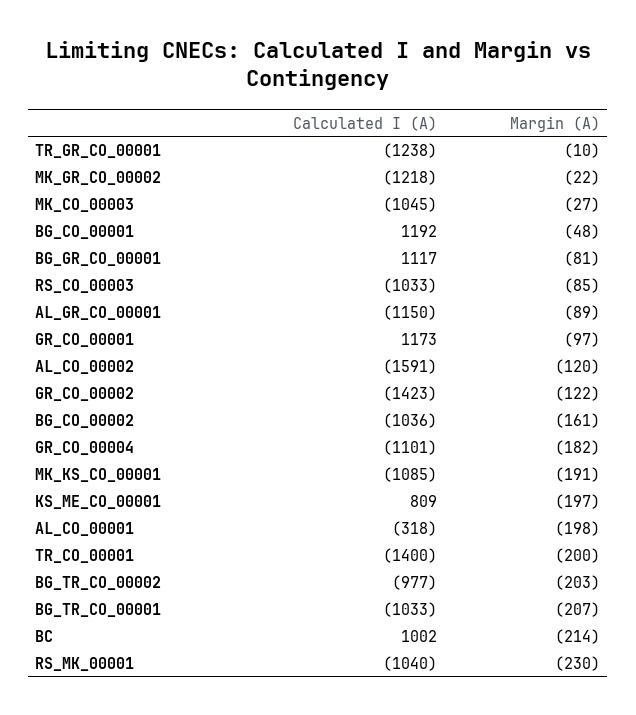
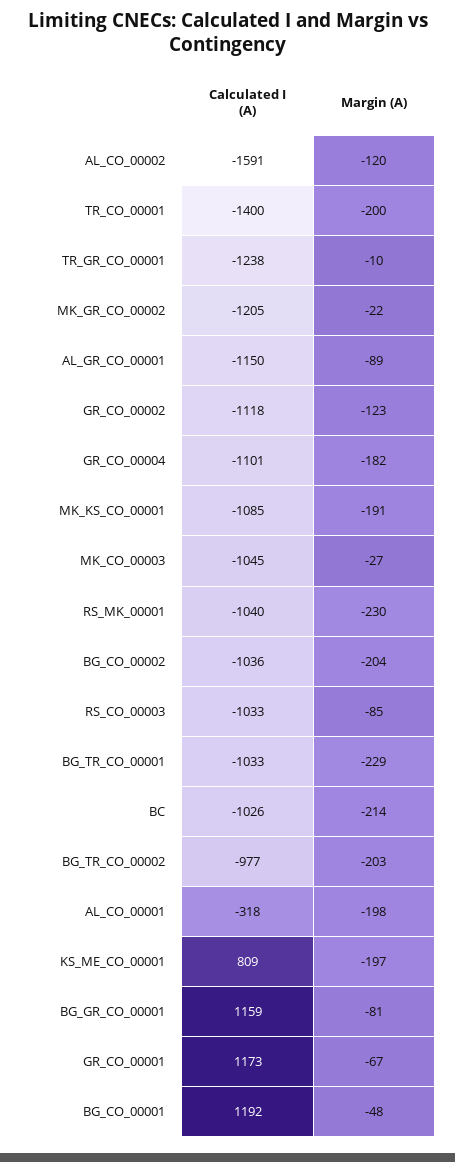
Calculated I (A), MK_GR_CO_00002: -1218 -> -1205
Calculated I (A), BG_GR_CO_00001: 1117 -> 1159
Margin (A), GR_CO_00001: -97 -> -67
Calculated I (A), GR_CO_00002: -1423 -> -1118
Margin (A), GR_CO_00002: -122 -> -123
Margin (A), BG_CO_00002: -161 -> -204
Margin (A), BG_TR_CO_00001: -207 -> -229
Calculated I (A), BC: 1002 -> -1026

